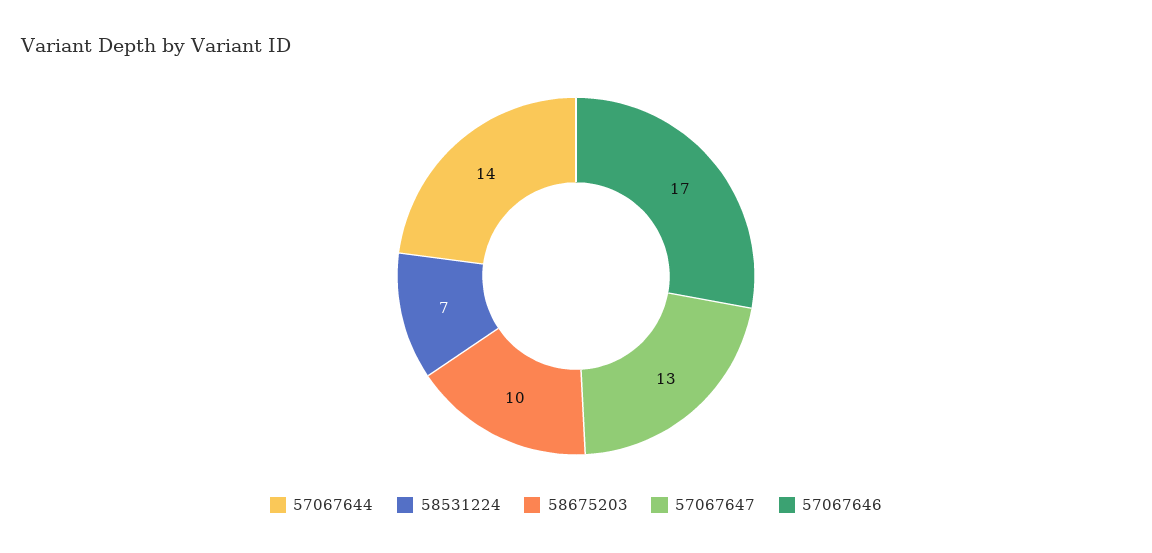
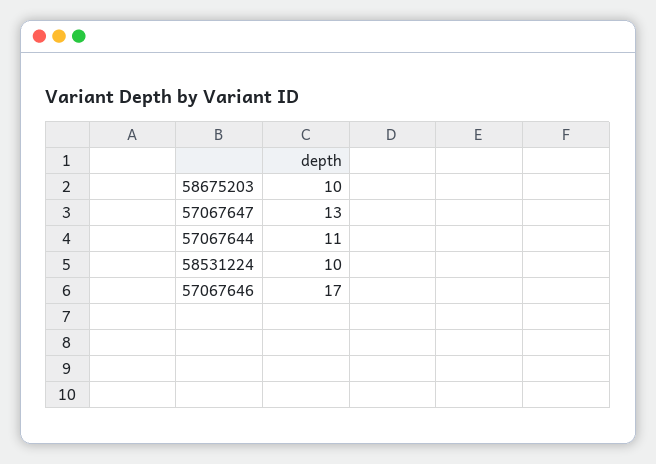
57067644: 14 -> 11
58531224: 7 -> 10

